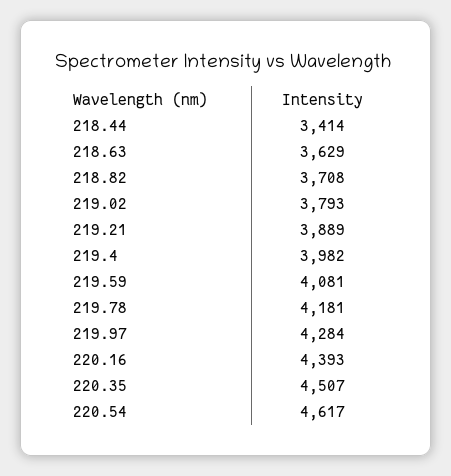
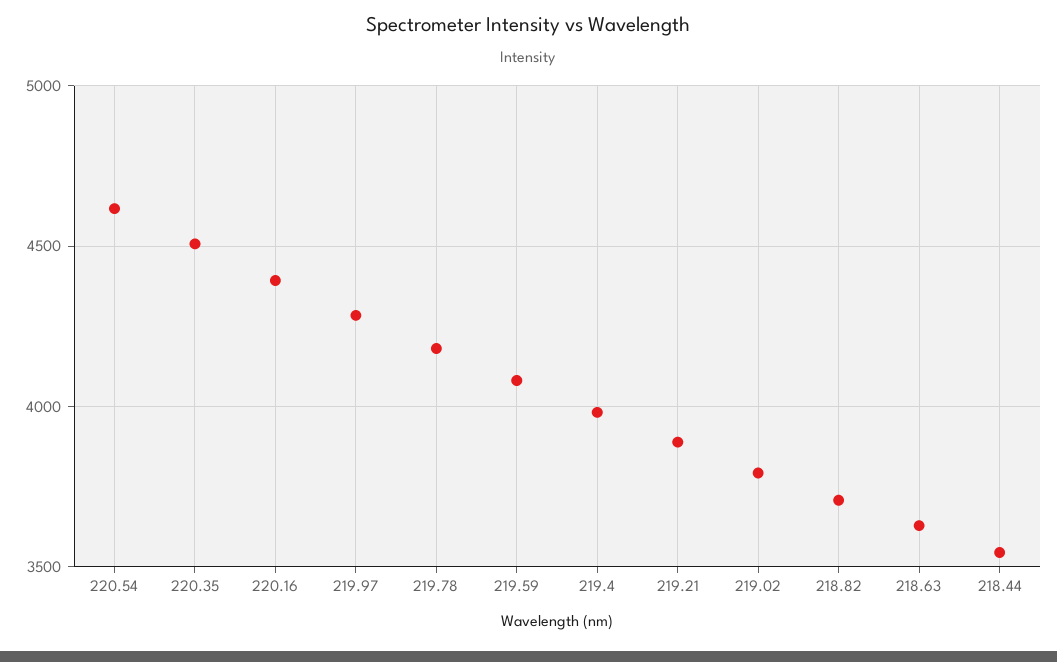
218.44: 3414 -> 3550

